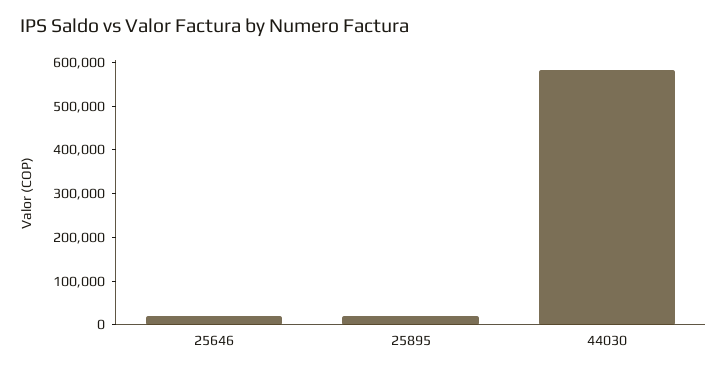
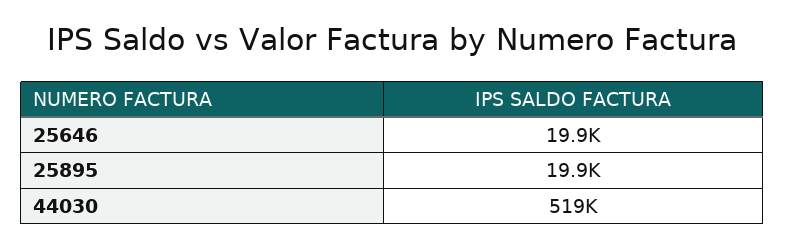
44030: 580000 -> 519000

